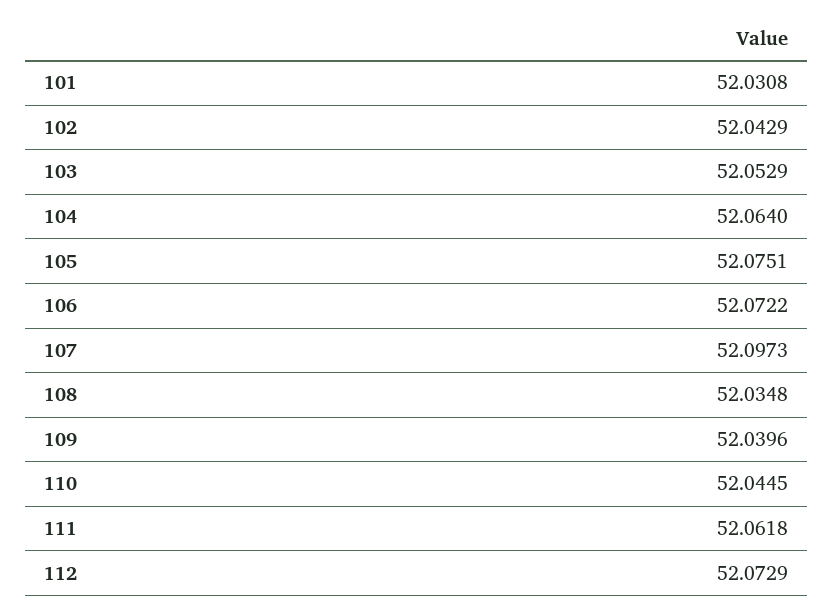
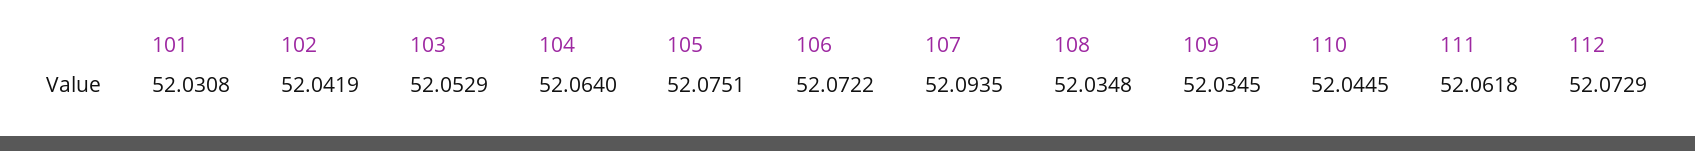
102: 52.0429 -> 52.0419
107: 52.0973 -> 52.0935
109: 52.0396 -> 52.0345

